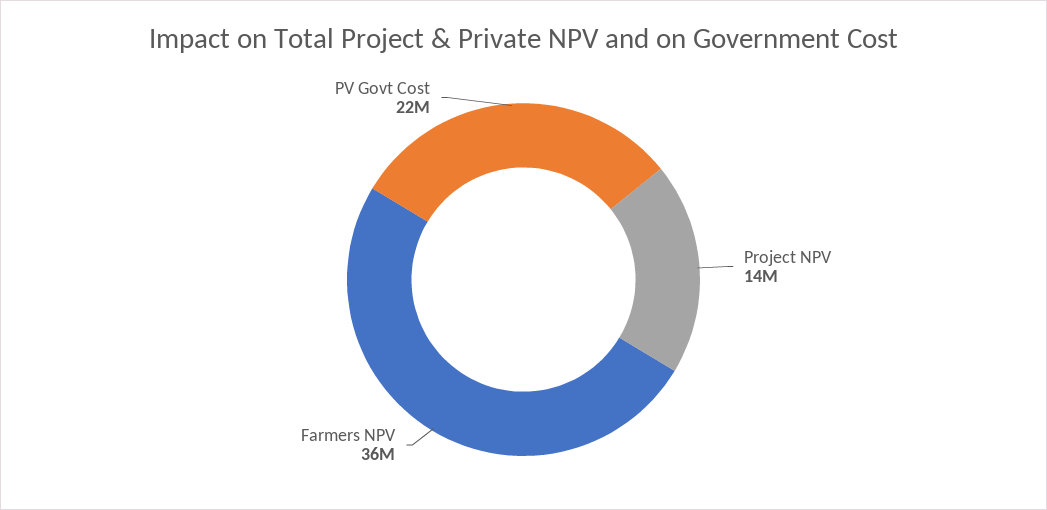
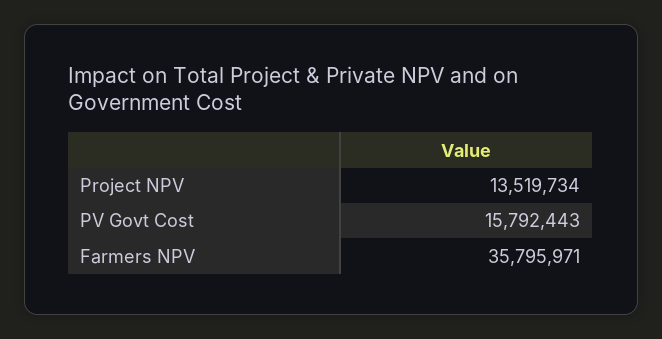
PV Govt Cost: 22000000 -> 15792443

